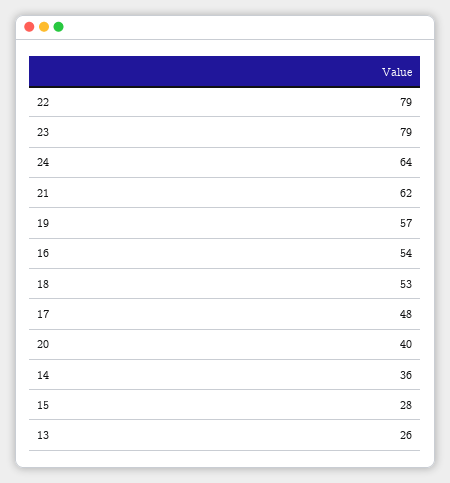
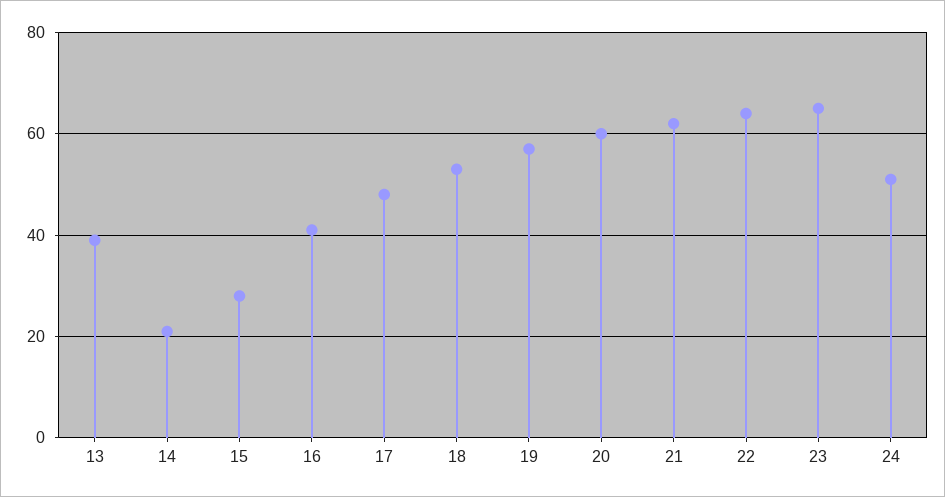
22: 79 -> 65
23: 79 -> 65
24: 64 -> 50
16: 54 -> 40
20: 40 -> 60
14: 36 -> 20
13: 26 -> 40

